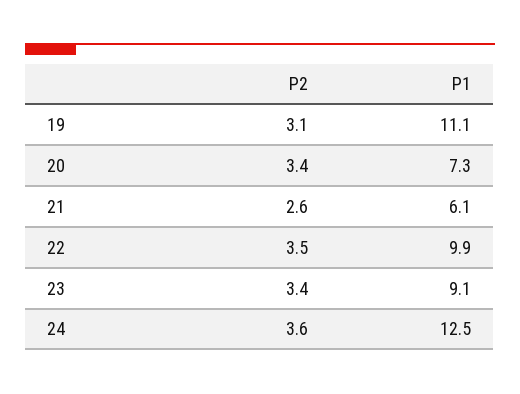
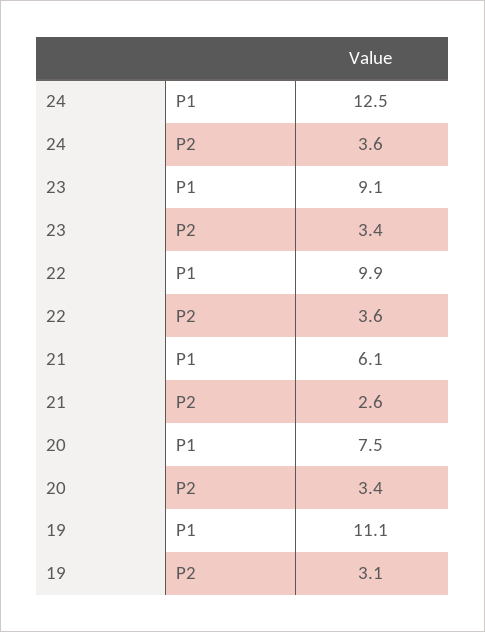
P1, 20: 7.3 -> 7.5
P2, 22: 3.5 -> 3.6

